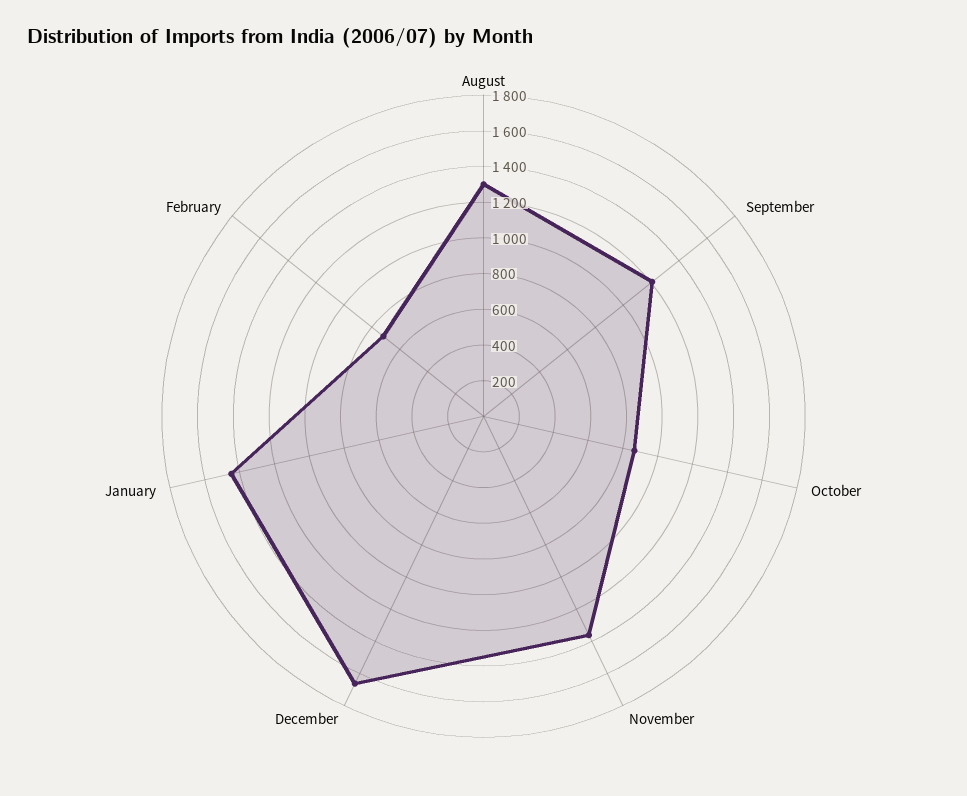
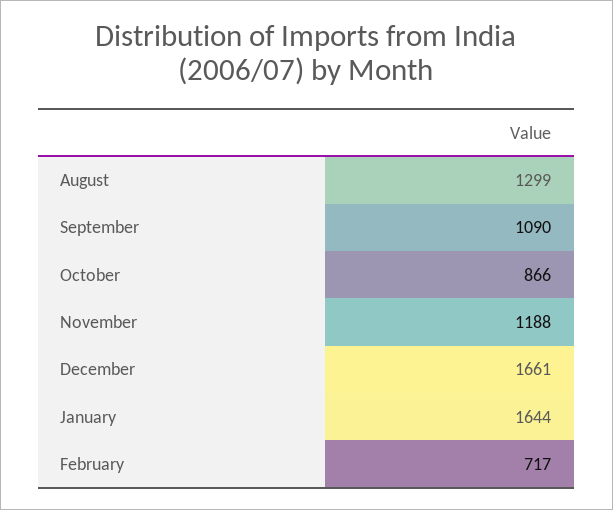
September: 1200 -> 1090
November: 1350 -> 1188
January: 1450 -> 1644

